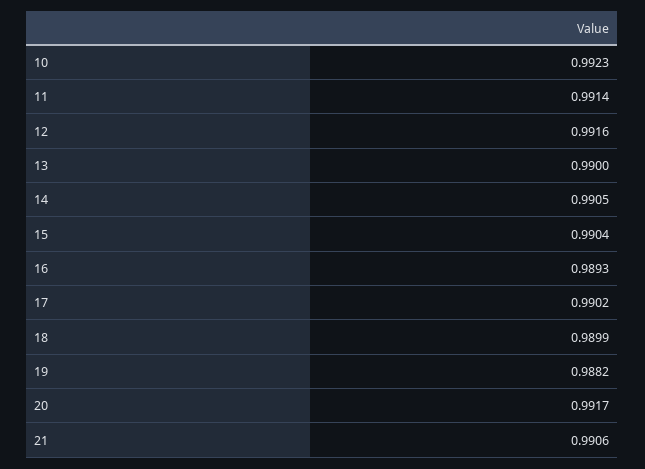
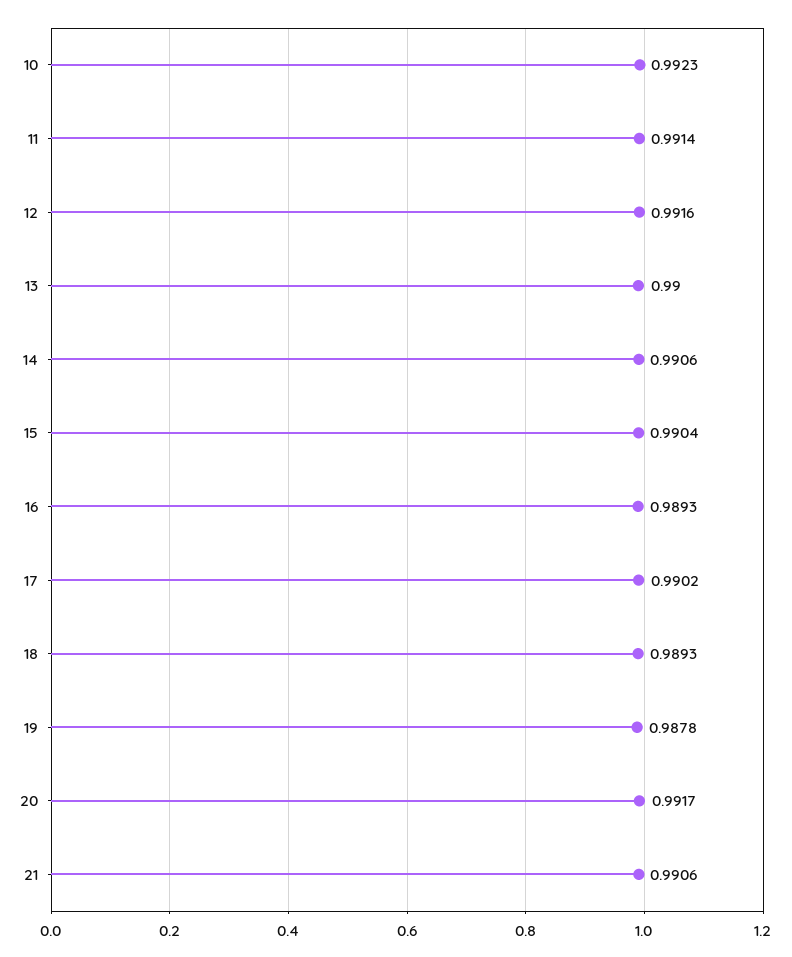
14: 0.9905 -> 0.9906
18: 0.9899 -> 0.9893
19: 0.9882 -> 0.9878

